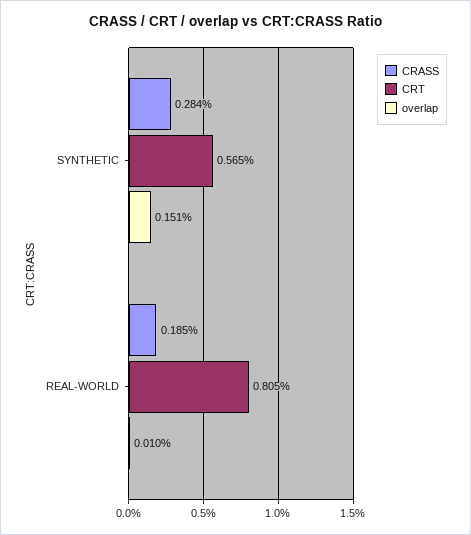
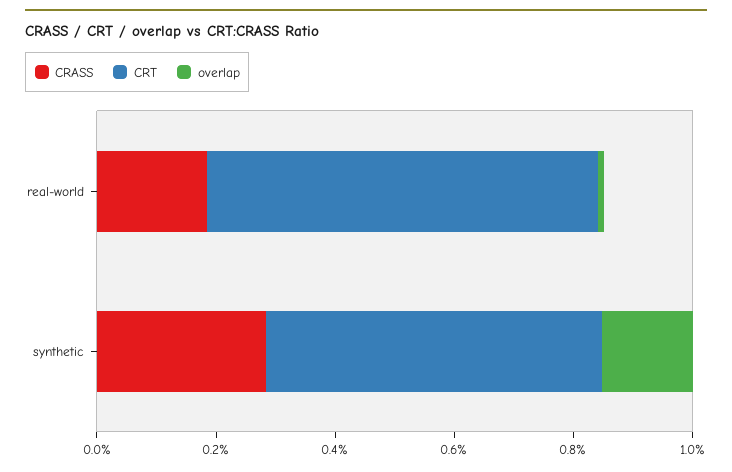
CRT, REAL-WORLD: 0.805 -> 0.65

